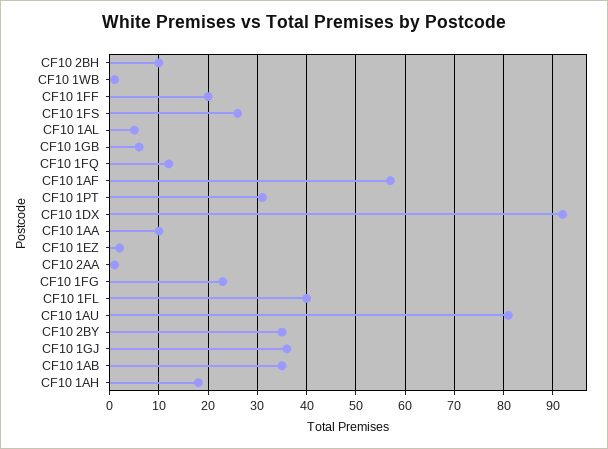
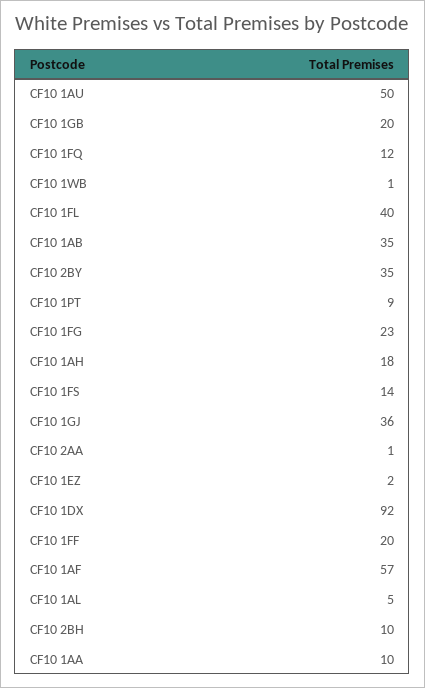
CF10 1FS: 25 -> 14
CF10 1GB: 5 -> 20
CF10 1PT: 30 -> 9
CF10 1AU: 80 -> 50

